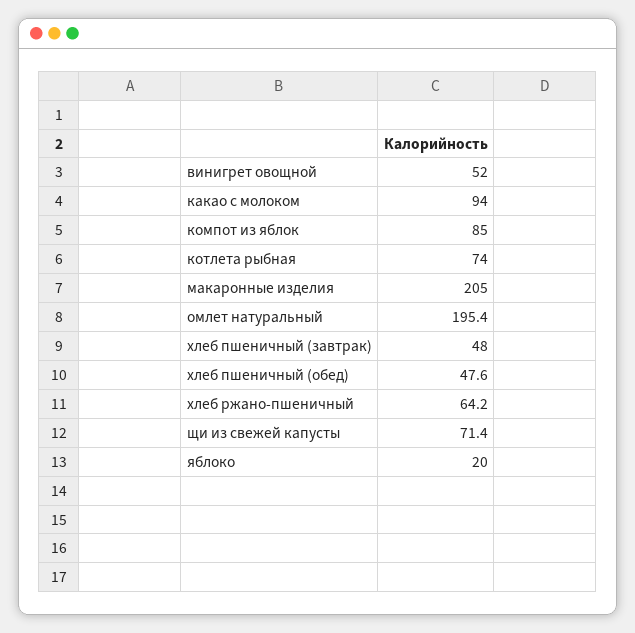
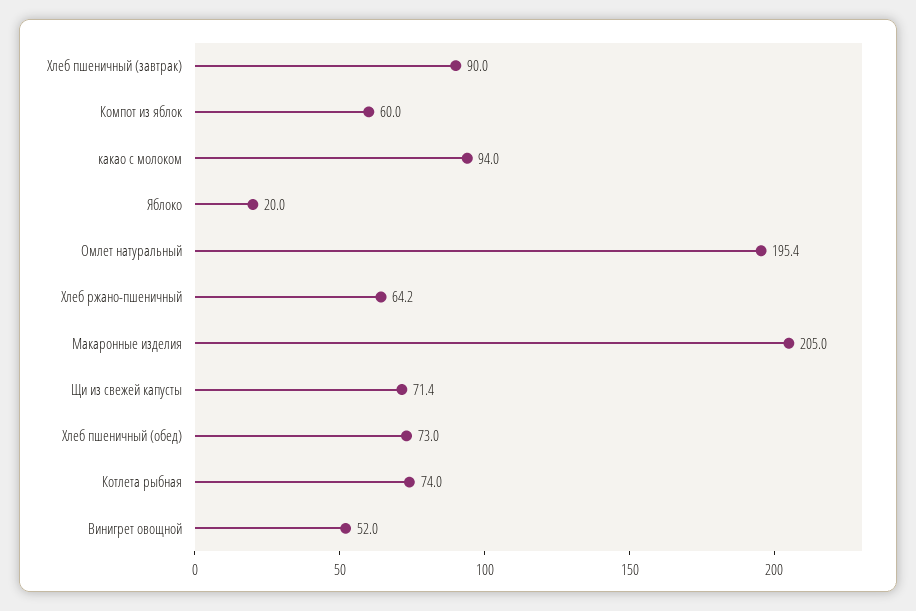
компот из яблок: 85 -> 60
хлеб пшеничный (завтрак): 48 -> 90
хлеб пшеничный (обед): 47.6 -> 73

